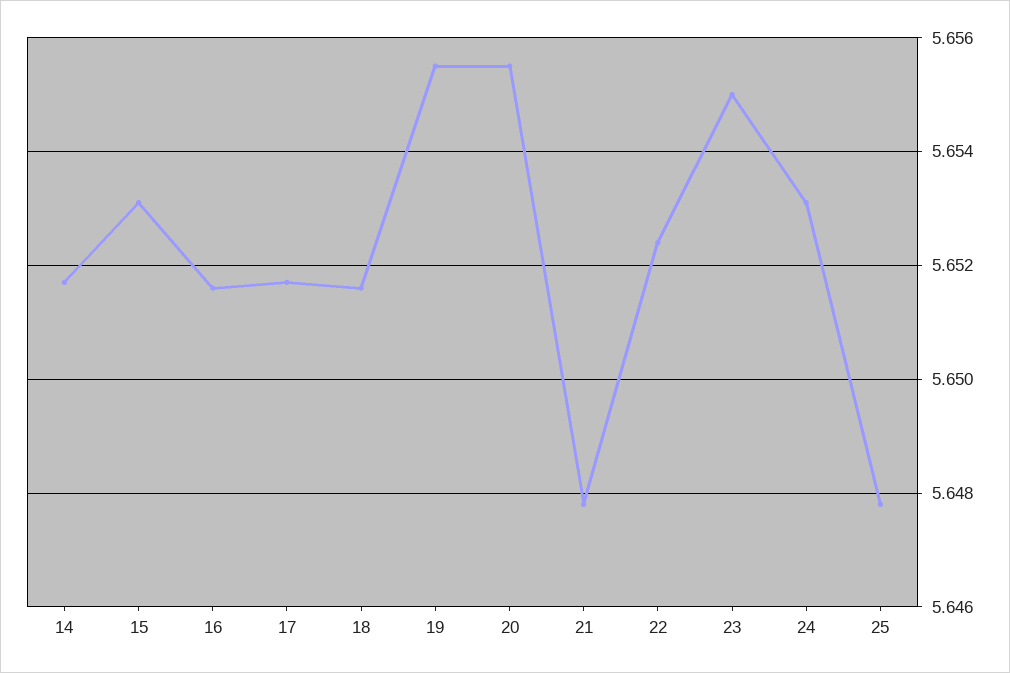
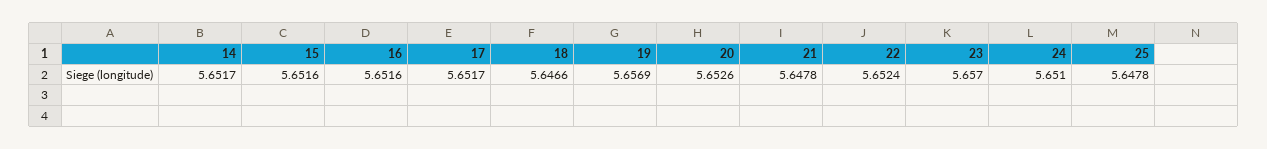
15: 5.653 -> 5.6516
18: 5.6515 -> 5.6466
19: 5.6555 -> 5.6569
20: 5.6555 -> 5.6526
23: 5.655 -> 5.657
24: 5.653 -> 5.651

